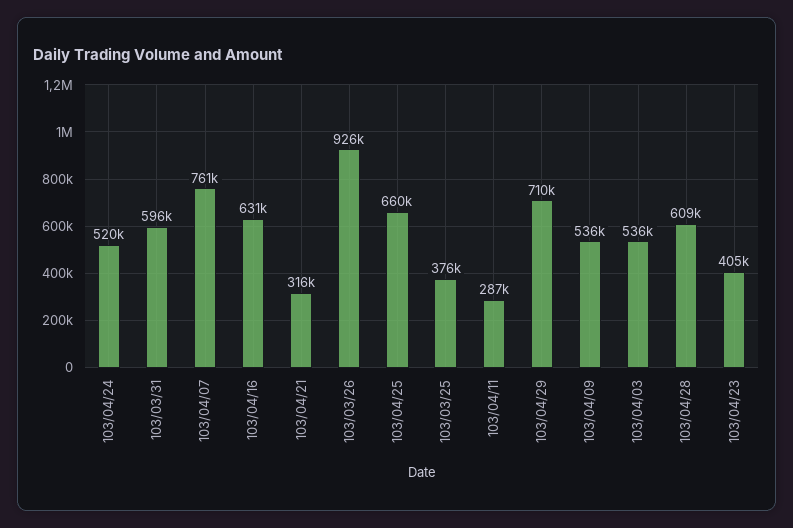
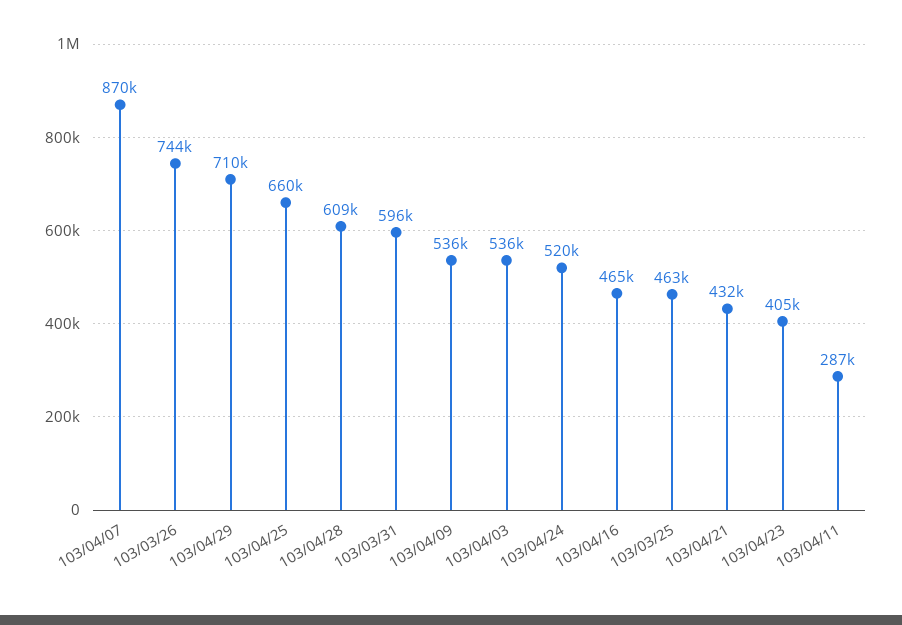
103/04/07: 761000 -> 870000
103/04/16: 631000 -> 465000
103/04/21: 316000 -> 432000
103/03/26: 926000 -> 744000
103/03/25: 376000 -> 463000

